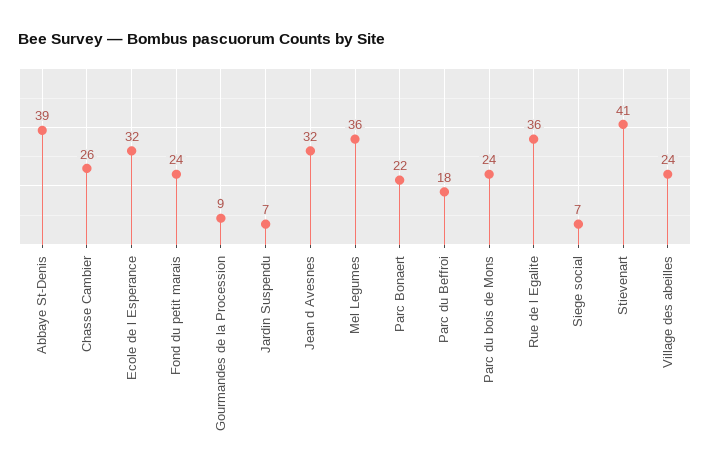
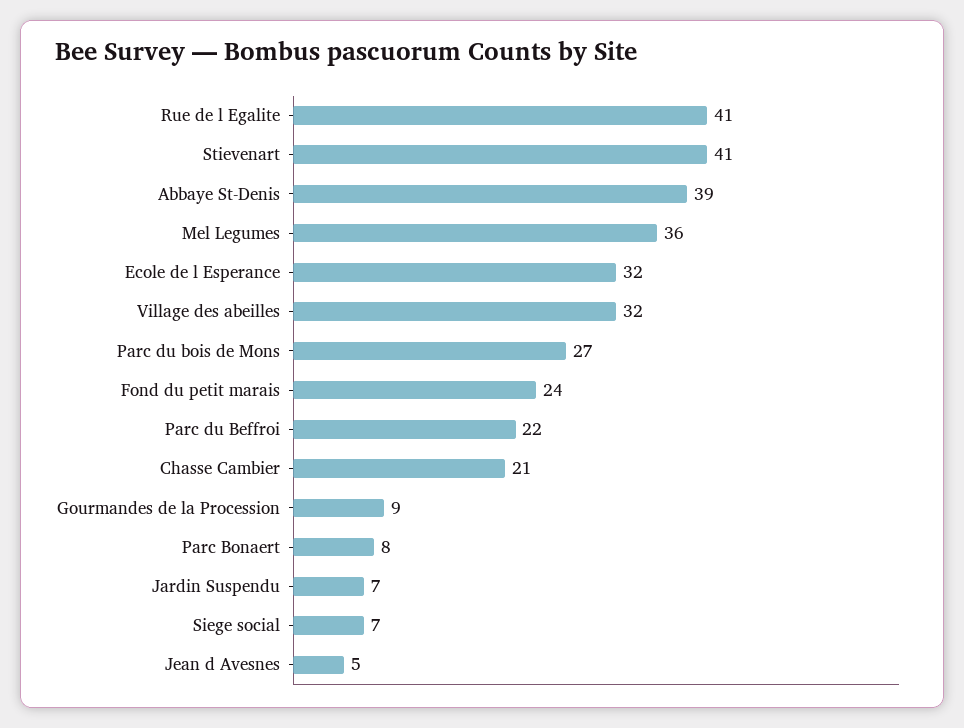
Chasse Cambier: 26 -> 21
Jean d Avesnes: 32 -> 5
Parc Bonaert: 22 -> 8
Parc du Beffroi: 18 -> 22
Parc du bois de Mons: 24 -> 27
Rue de l Egalite: 36 -> 41
Village des abeilles: 24 -> 32

